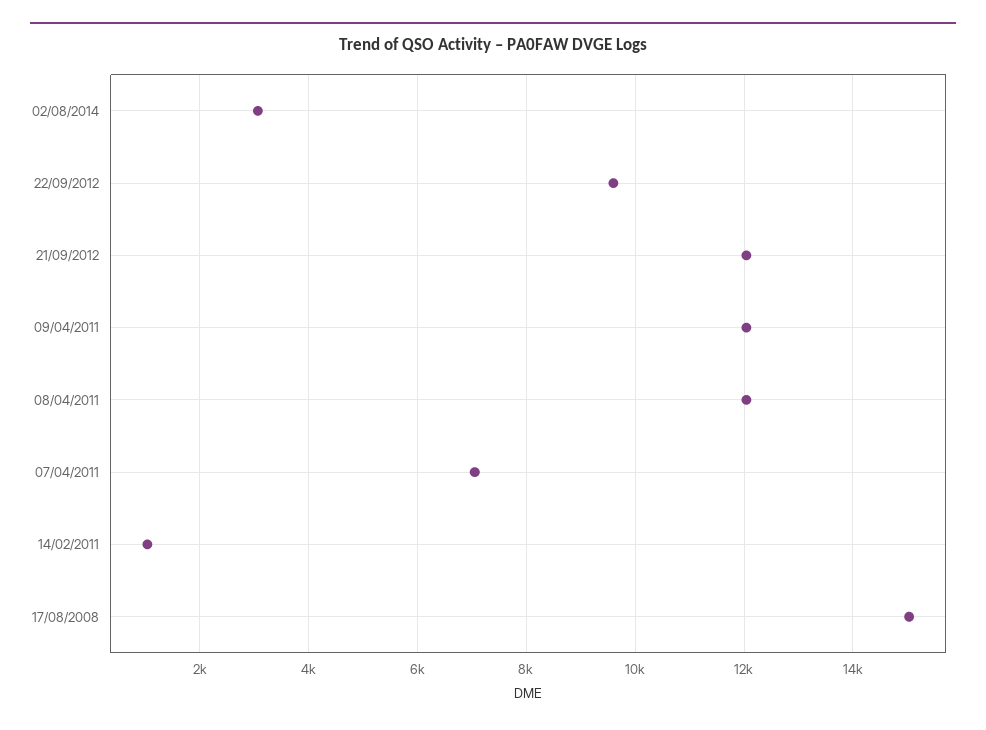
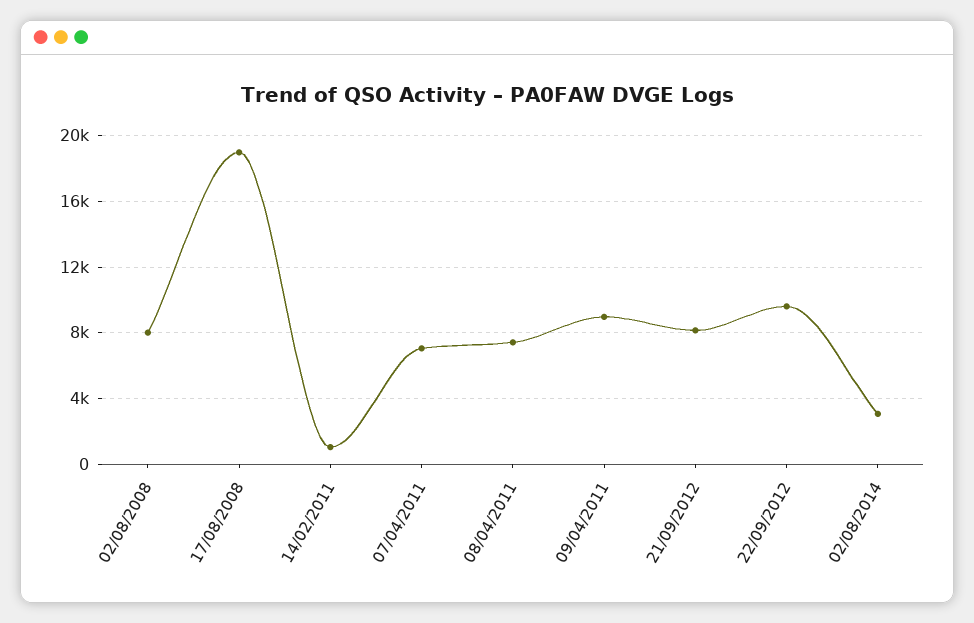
21/09/2012: 12000 -> 8000
09/04/2011: 12000 -> 9000
08/04/2011: 12000 -> 7500
17/08/2008: 15000 -> 19000
02/08/2008: none -> 8000

